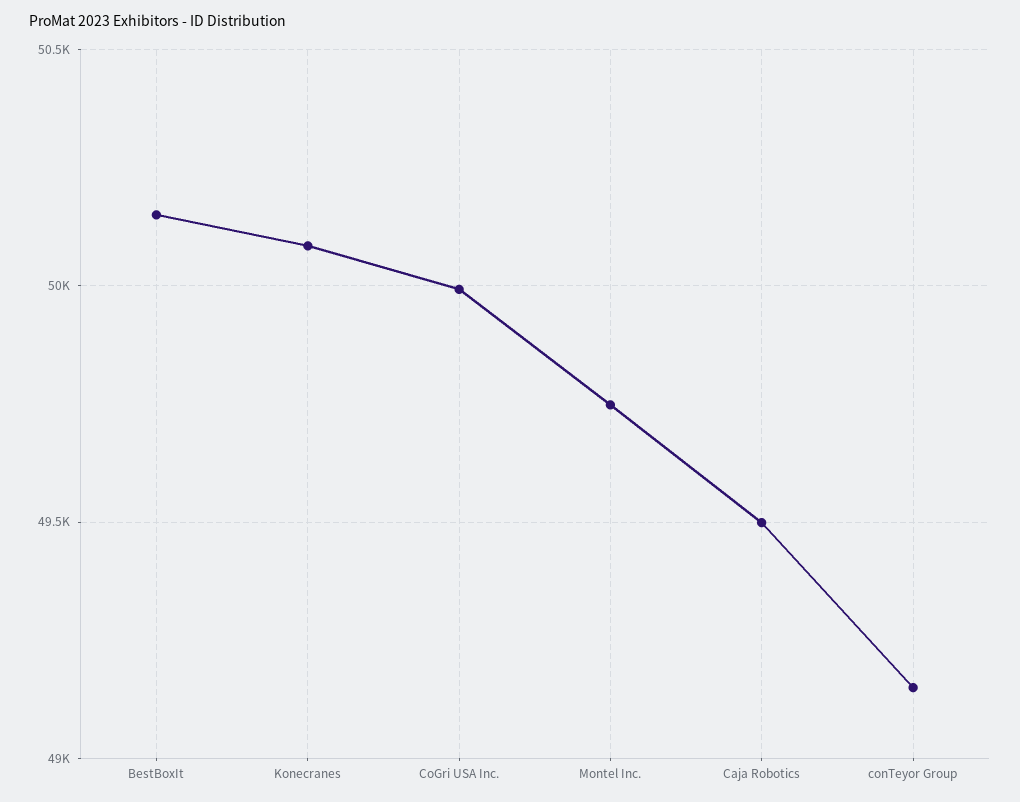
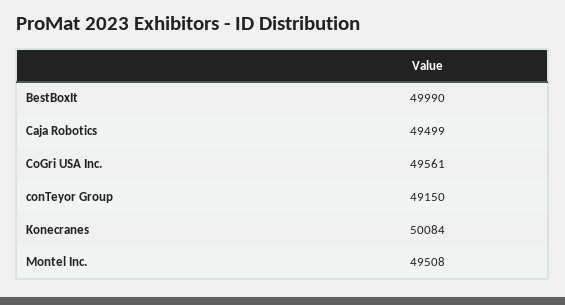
BestBoxIt: 50150 -> 49990
CoGri USA Inc.: 50000 -> 49561
Montel Inc.: 49750 -> 49508

